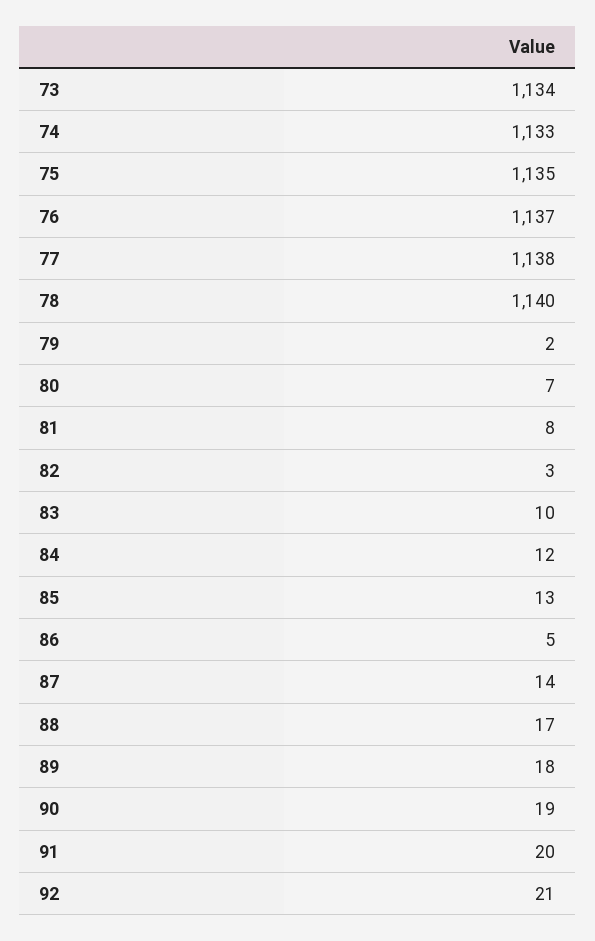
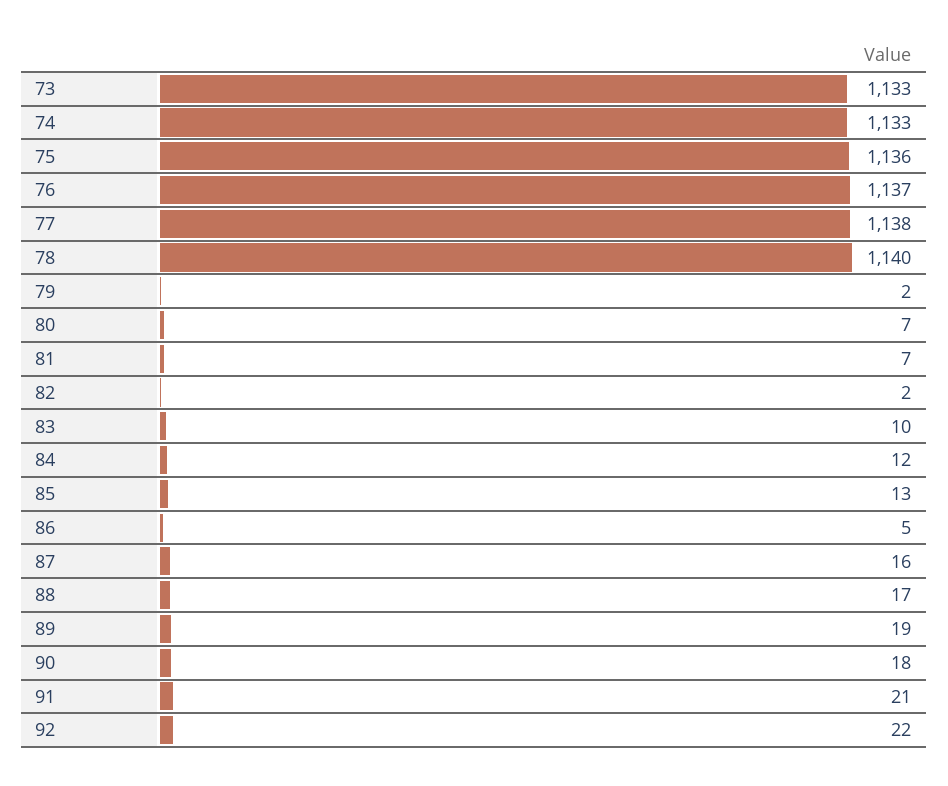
73: 1134 -> 1133
75: 1135 -> 1136
81: 8 -> 7
82: 3 -> 2
87: 14 -> 16
89: 18 -> 19
90: 19 -> 18
91: 20 -> 21
92: 21 -> 22

